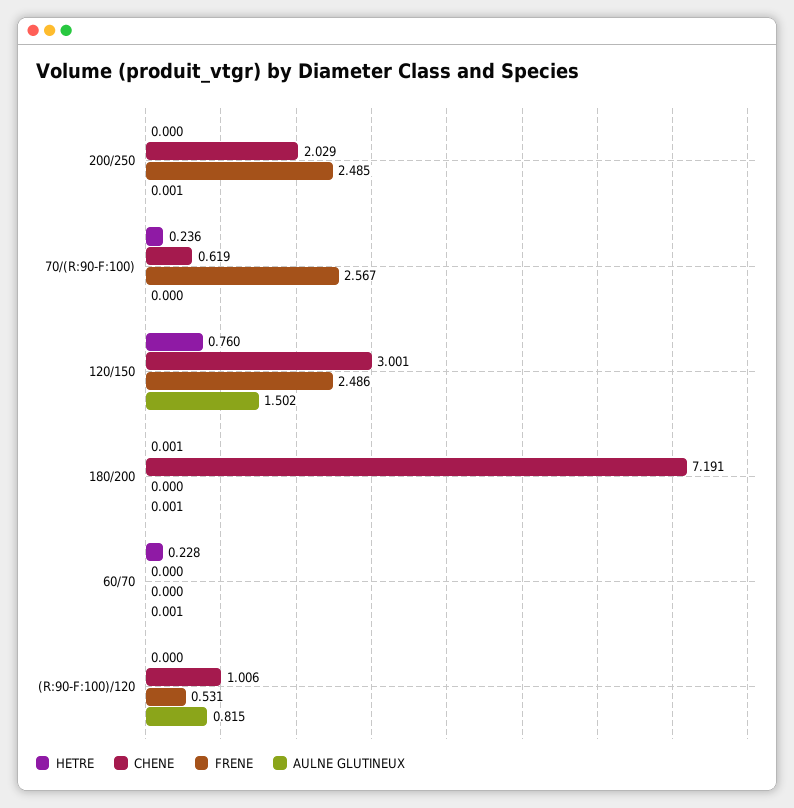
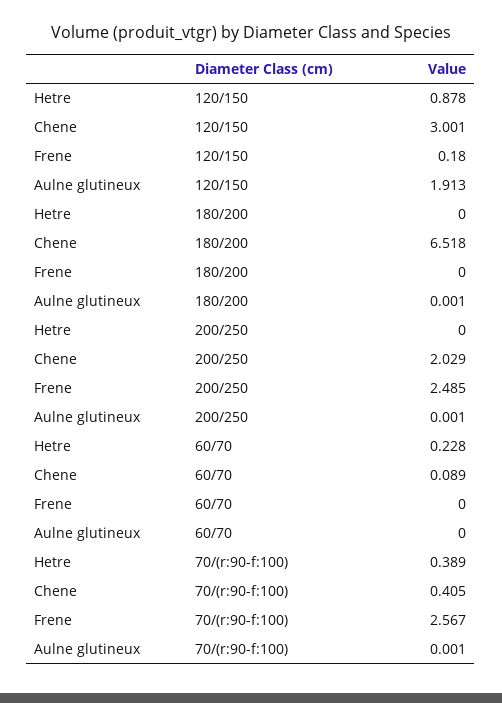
HETRE, 70/(R:90-F:100): 0.236 -> 0.389
CHENE, 70/(R:90-F:100): 0.619 -> 0.405
AULNE GLUTINEUX, 70/(R:90-F:100): 0 -> 0.001
HETRE, 120/150: 0.76 -> 0.878
FRENE, 120/150: 2.486 -> 0.18
AULNE GLUTINEUX, 120/150: 1.502 -> 1.913
HETRE, 180/200: 0.001 -> 0
CHENE, 180/200: 7.191 -> 6.518
CHENE, 60/70: 0 -> 0.089
AULNE GLUTINEUX, 60/70: 0.001 -> 0
HETRE, (R:90-F:100)/120: 0 -> none
CHENE, (R:90-F:100)/120: 1.006 -> none
FRENE, (R:90-F:100)/120: 0.531 -> none
AULNE GLUTINEUX, (R:90-F:100)/120: 0.815 -> none

